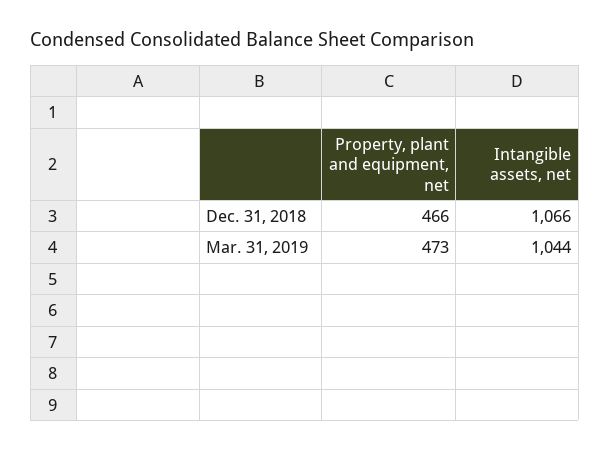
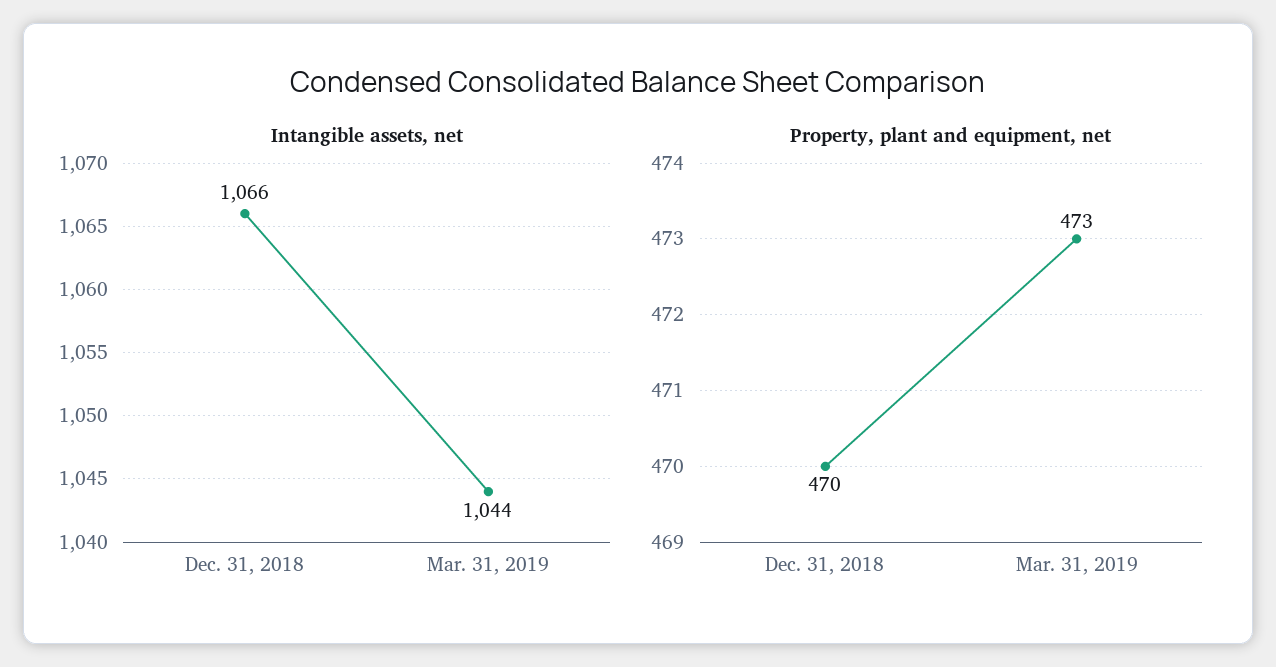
Property, plant and equipment, net, Dec. 31, 2018: 466 -> 470

